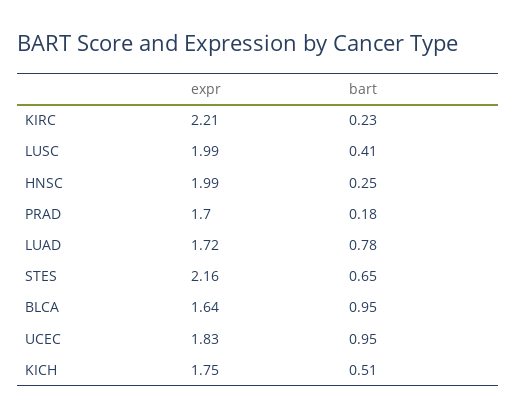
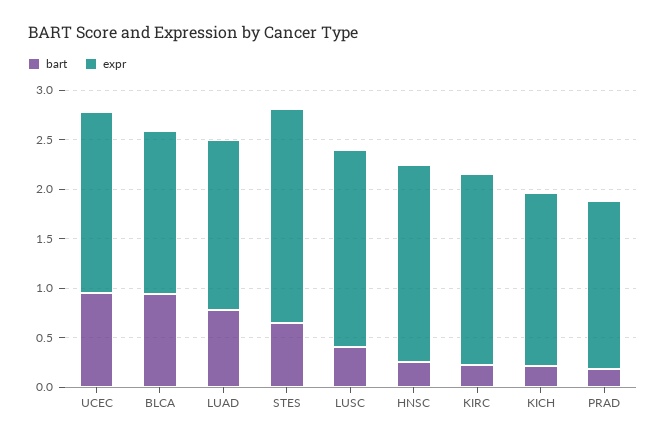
expr, KIRC: 2.21 -> 1.9
bart, KICH: 0.51 -> 0.2

